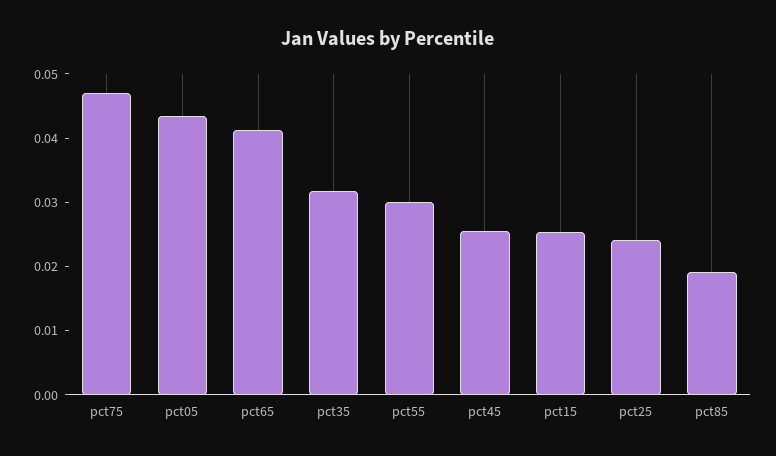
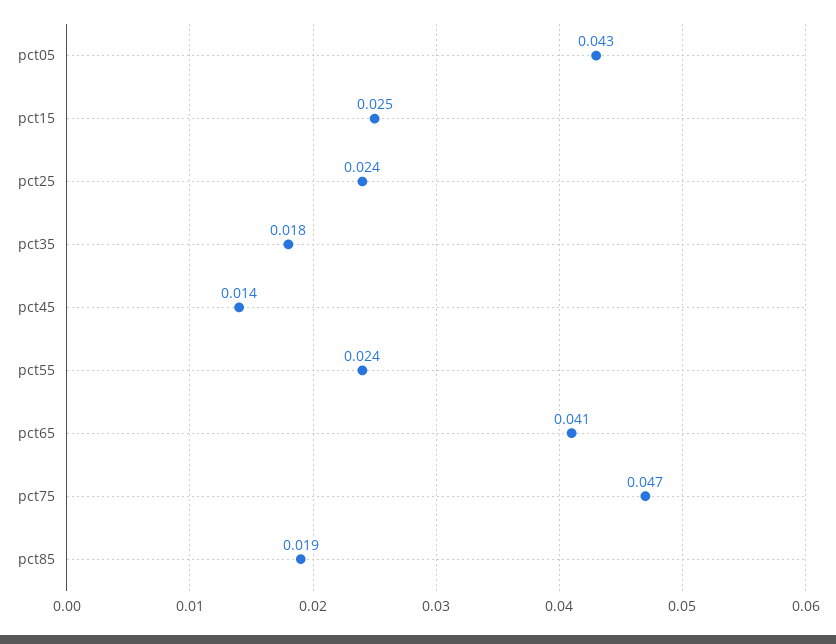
pct35: 0.032 -> 0.018
pct55: 0.03 -> 0.024
pct45: 0.026 -> 0.014

